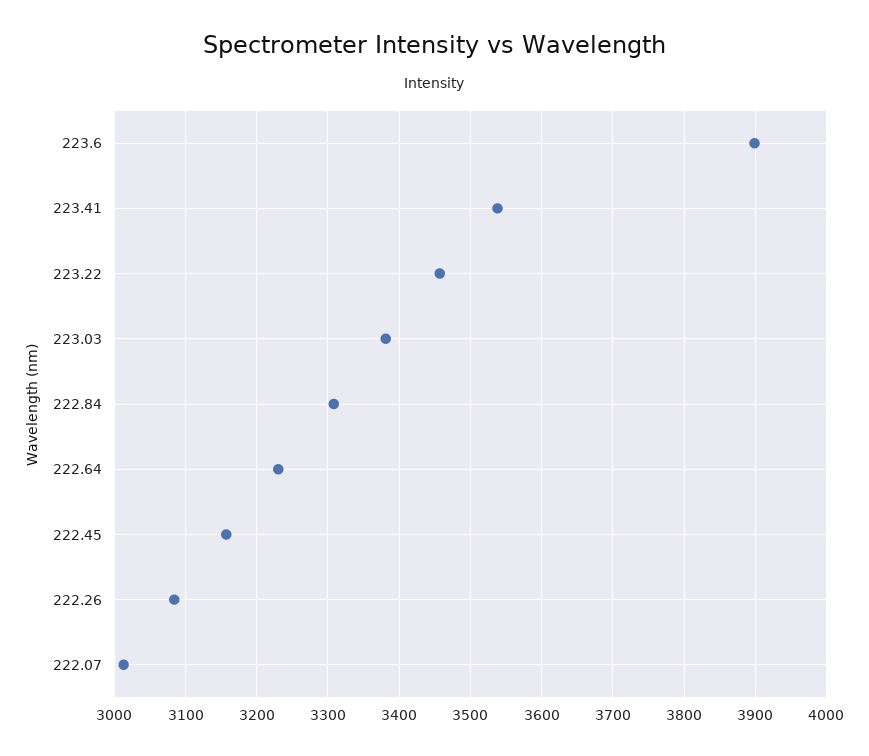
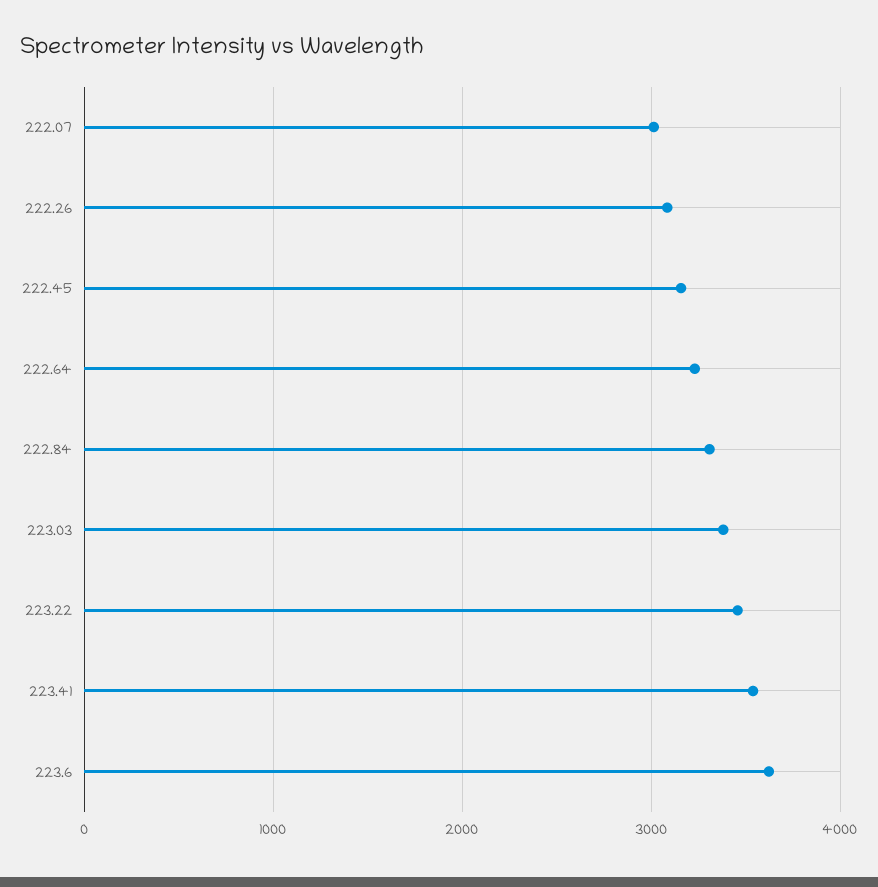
223.6: 3900 -> 3600

